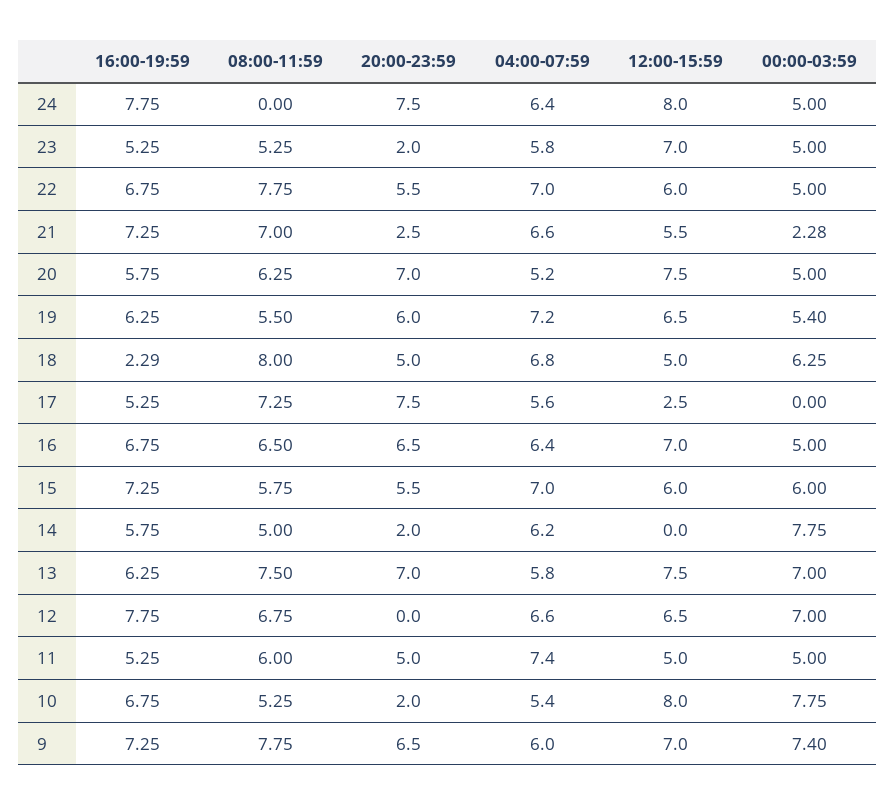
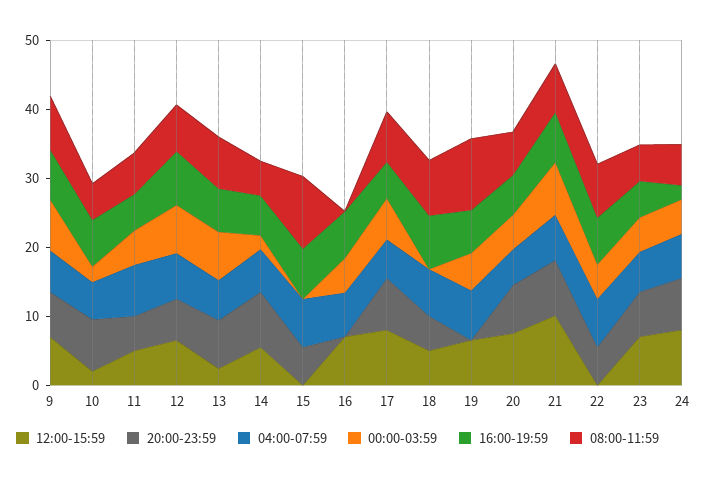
16:00-19:59, 24: 7.75 -> 2
08:00-11:59, 24: 0 -> 6
20:00-23:59, 23: 2 -> 6
12:00-15:59, 22: 6 -> 0
20:00-23:59, 21: 2.5 -> 8
12:00-15:59, 21: 5.5 -> 10
00:00-03:59, 21: 2.28 -> 8
08:00-11:59, 19: 5.5 -> 10
20:00-23:59, 19: 6 -> 0
16:00-19:59, 18: 2.29 -> 8
00:00-03:59, 18: 6.25 -> 0
12:00-15:59, 17: 2.5 -> 8
00:00-03:59, 17: 0 -> 6
08:00-11:59, 16: 6.5 -> 0
20:00-23:59, 16: 6.5 -> 0
08:00-11:59, 15: 5.75 -> 10
12:00-15:59, 15: 6 -> 0
00:00-03:59, 15: 6 -> 0
20:00-23:59, 14: 2 -> 8
12:00-15:59, 14: 0 -> 6
00:00-03:59, 14: 7.75 -> 2
12:00-15:59, 13: 7.5 -> 2
20:00-23:59, 12: 0 -> 6
20:00-23:59, 10: 2 -> 8
12:00-15:59, 10: 8 -> 2
00:00-03:59, 10: 7.75 -> 2

